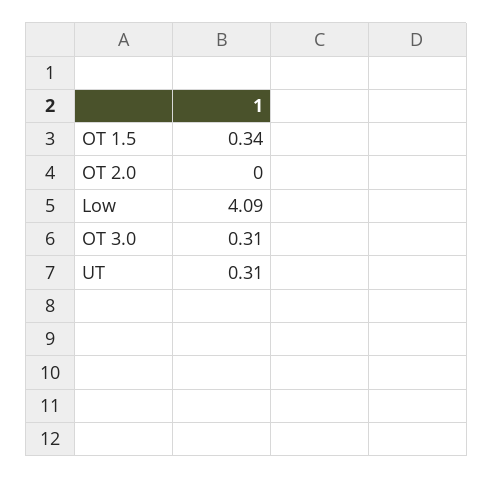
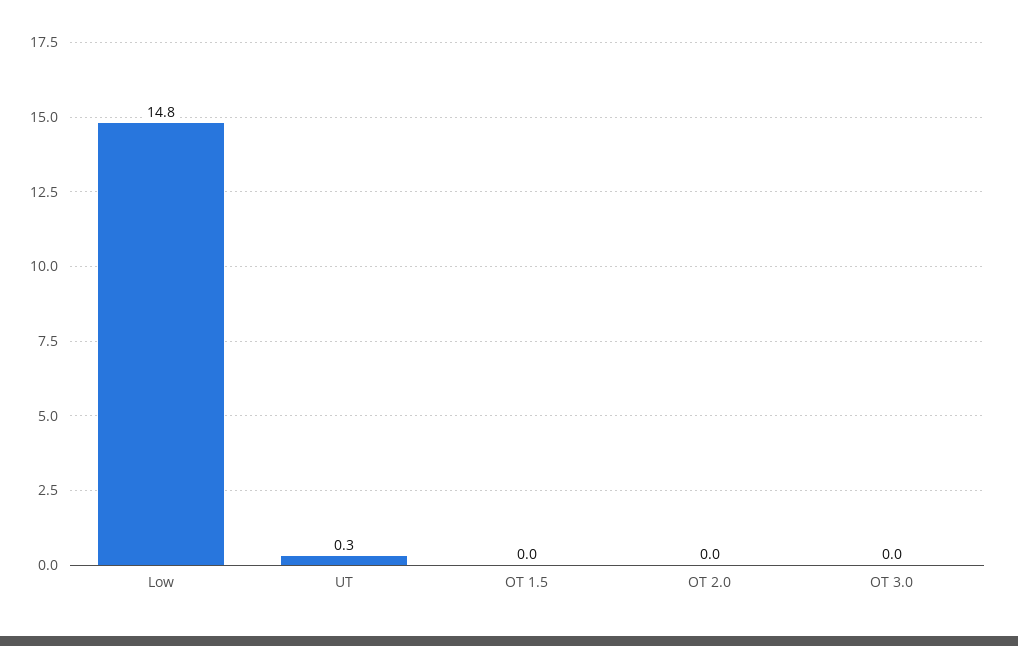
OT 1.5: 0.34 -> 0
Low: 4.09 -> 14.8
OT 3.0: 0.31 -> 0

